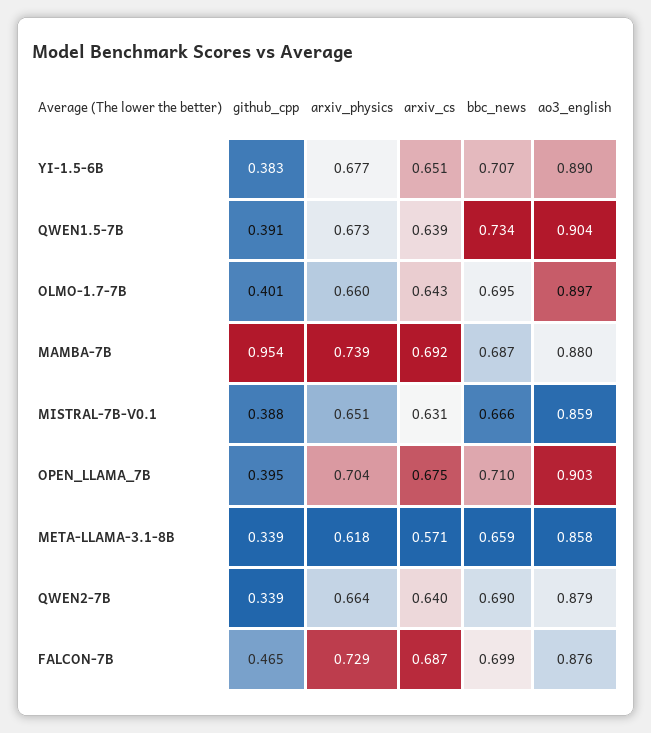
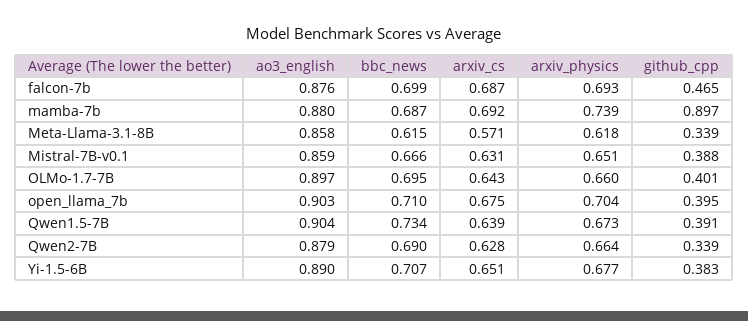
github_cpp, MAMBA-7B: 0.954 -> 0.897
bbc_news, META-LLAMA-3.1-8B: 0.659 -> 0.615
arxiv_cs, QWEN2-7B: 0.64 -> 0.628
arxiv_physics, FALCON-7B: 0.729 -> 0.693

